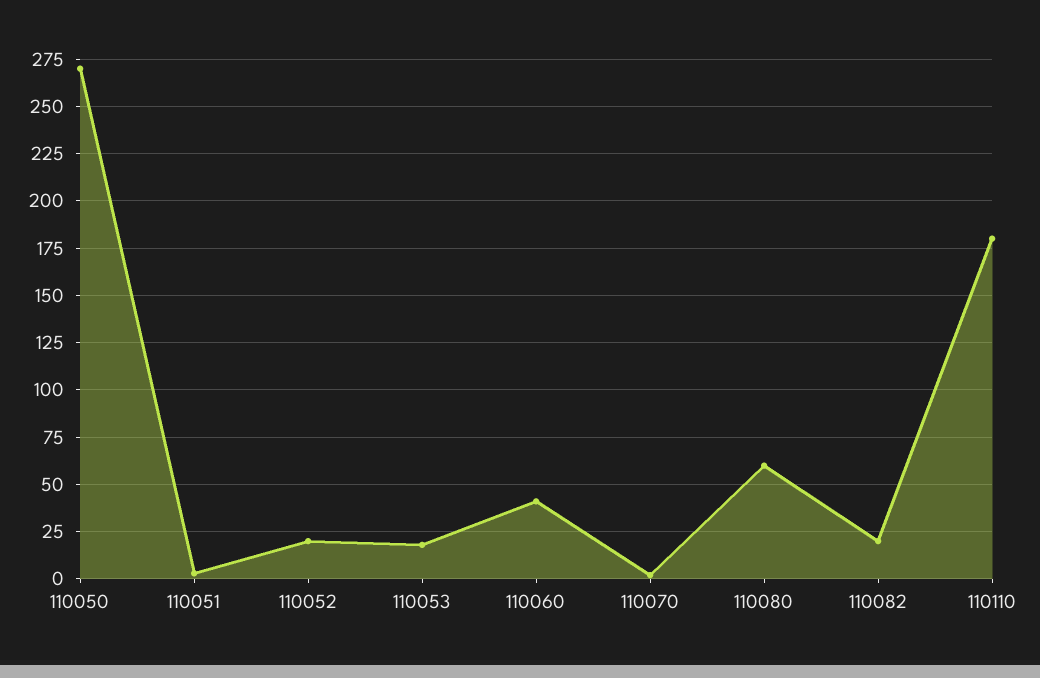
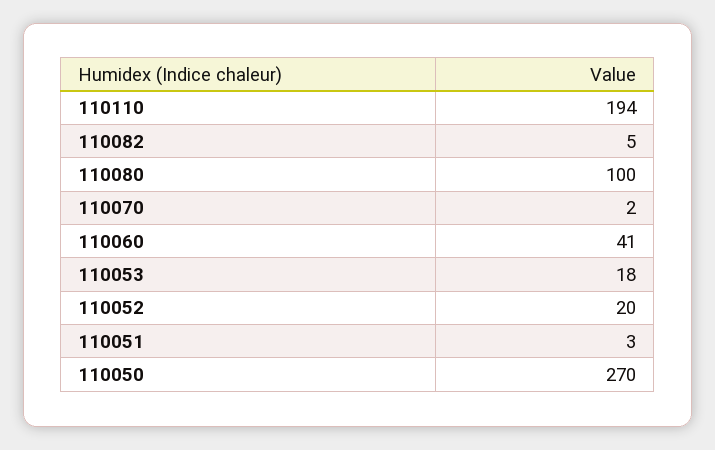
110080: 60 -> 100
110082: 20 -> 5
110110: 180 -> 194

